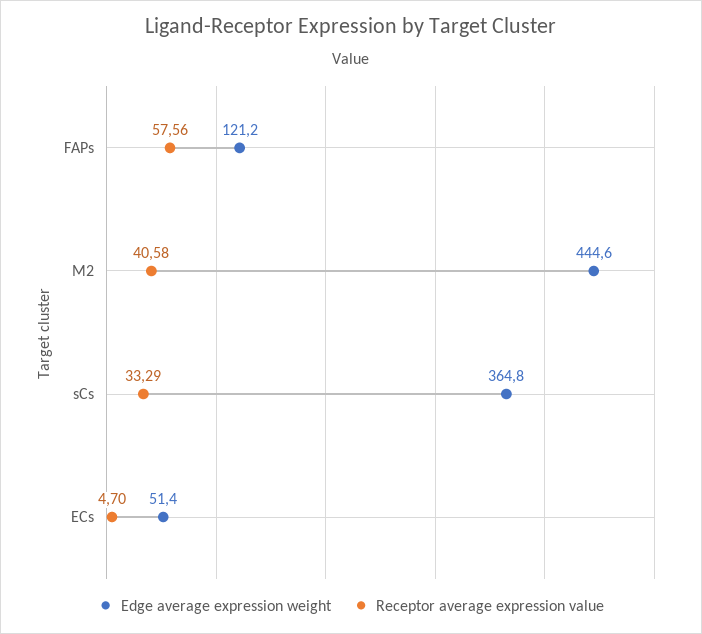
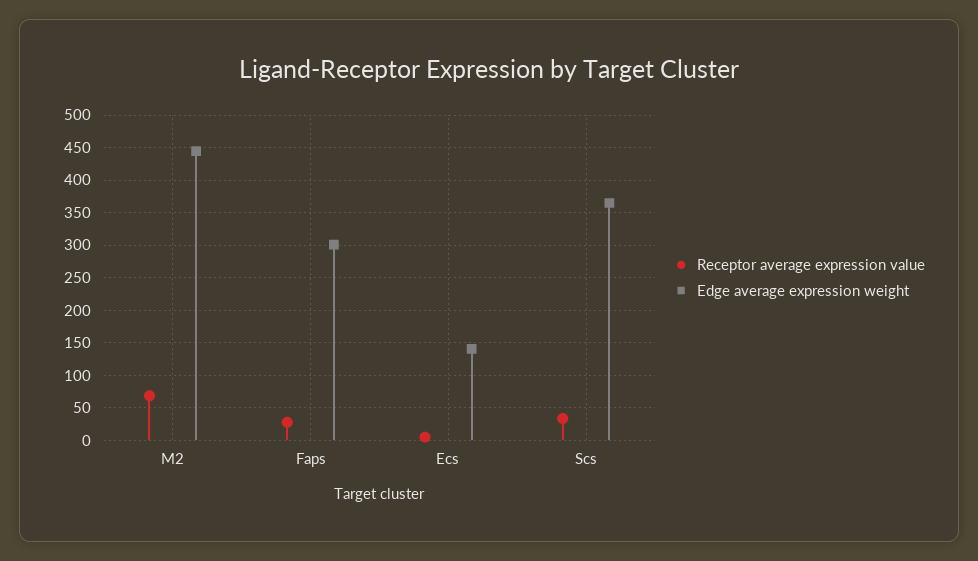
Edge average expression weight, FAPs: 121.2 -> 300
Receptor average expression value, FAPs: 57.56 -> 30
Receptor average expression value, M2: 40.58 -> 70
Edge average expression weight, ECs: 51.4 -> 140

